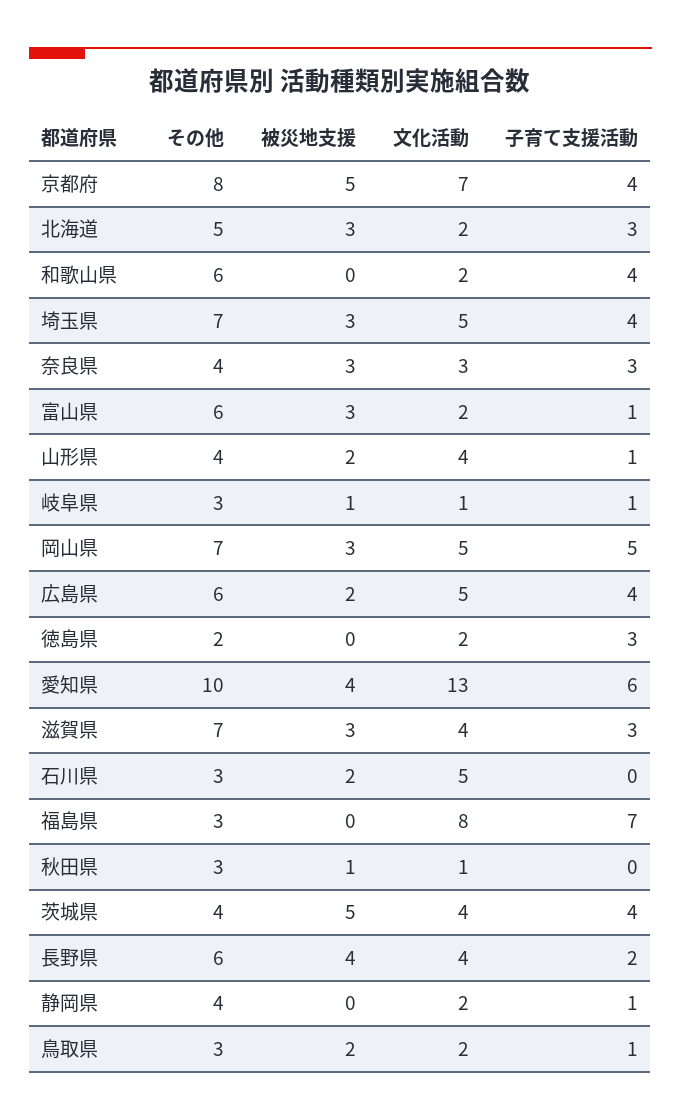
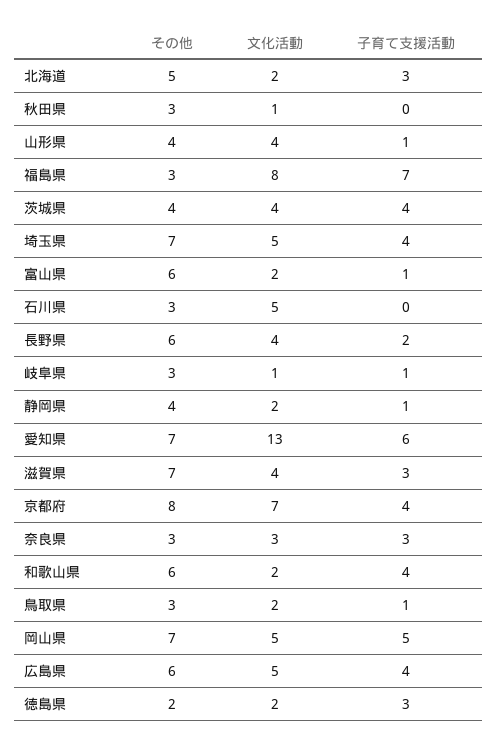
被災地支援, 京都府: 5 -> none
被災地支援, 北海道: 3 -> none
被災地支援, 和歌山県: 0 -> none
被災地支援, 埼玉県: 3 -> none
その他, 奈良県: 4 -> 3
被災地支援, 奈良県: 3 -> none
被災地支援, 富山県: 3 -> none
被災地支援, 山形県: 2 -> none
被災地支援, 岐阜県: 1 -> none
被災地支援, 岡山県: 3 -> none
被災地支援, 広島県: 2 -> none
被災地支援, 徳島県: 0 -> none
その他, 愛知県: 10 -> 7
被災地支援, 愛知県: 4 -> none
被災地支援, 滋賀県: 3 -> none
被災地支援, 石川県: 2 -> none
被災地支援, 福島県: 0 -> none
被災地支援, 秋田県: 1 -> none
被災地支援, 茨城県: 5 -> none
被災地支援, 長野県: 4 -> none
被災地支援, 静岡県: 0 -> none
被災地支援, 鳥取県: 2 -> none

